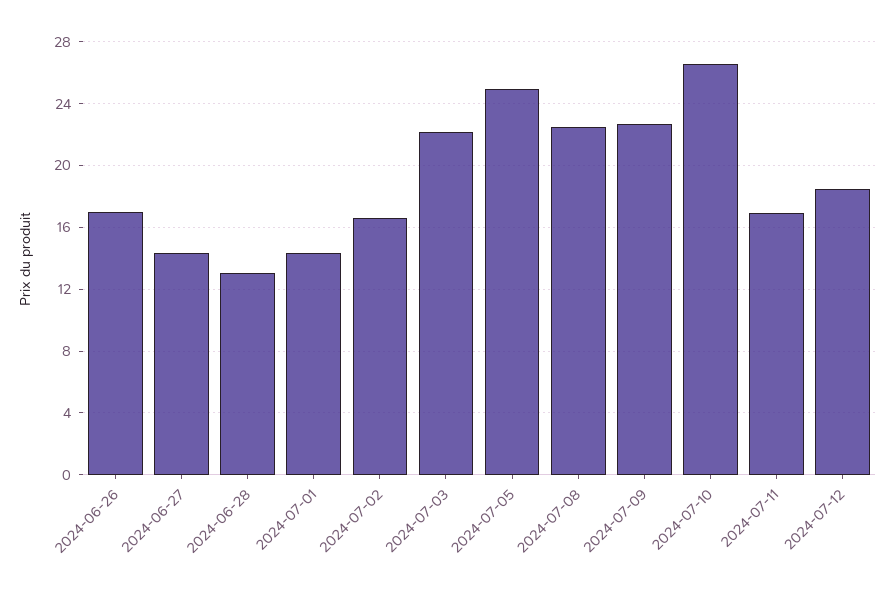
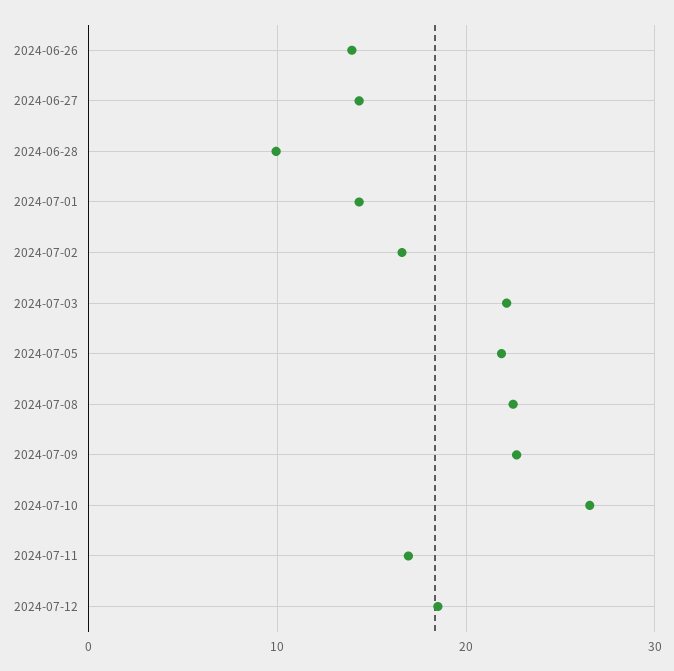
2024-06-26: 17 -> 14
2024-06-28: 13 -> 10
2024-07-05: 25 -> 22

